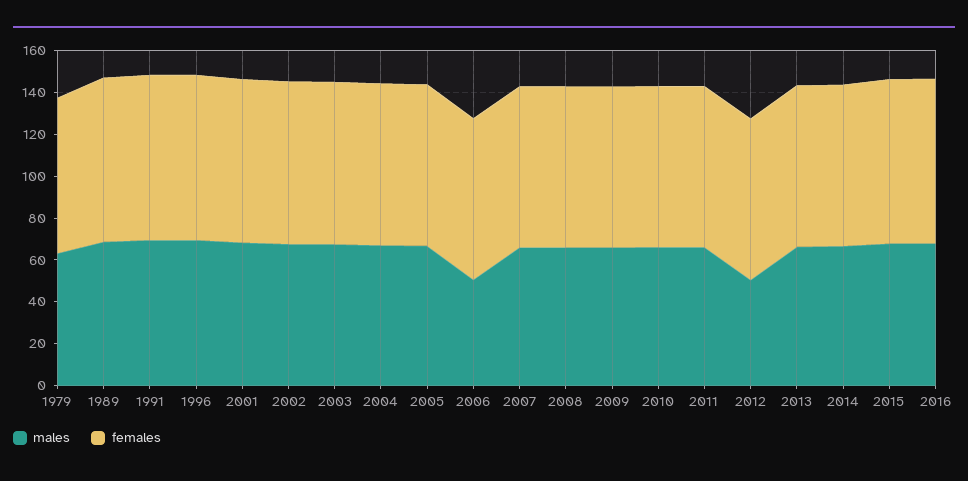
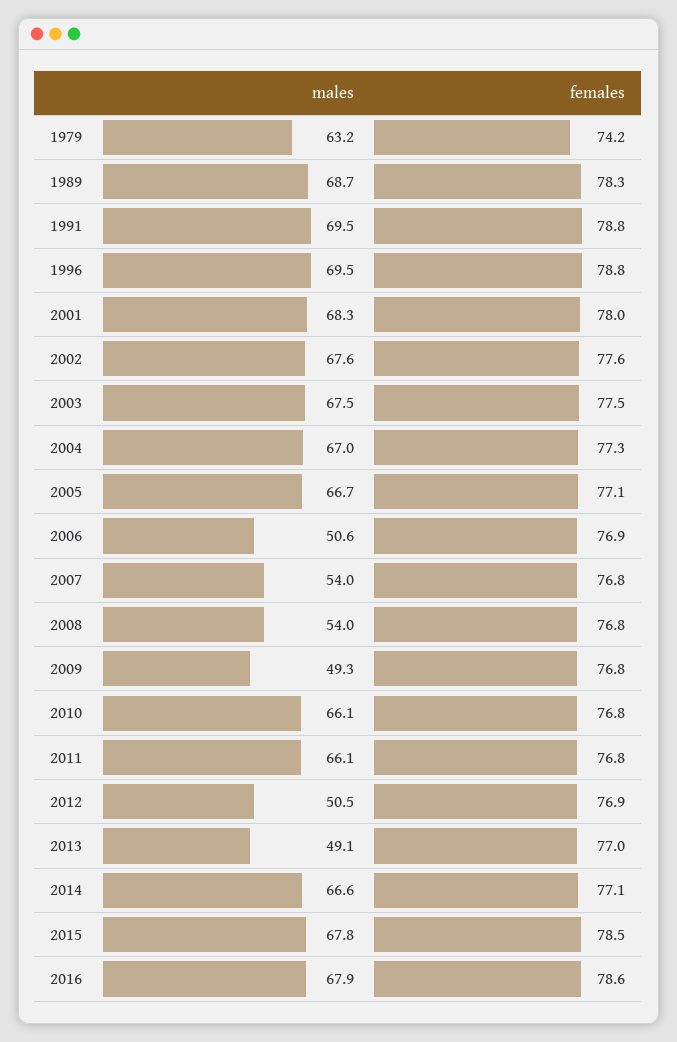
males, 2007: 65 -> 54
males, 2008: 65 -> 54
males, 2009: 65 -> 49.3
males, 2013: 65 -> 49.1

